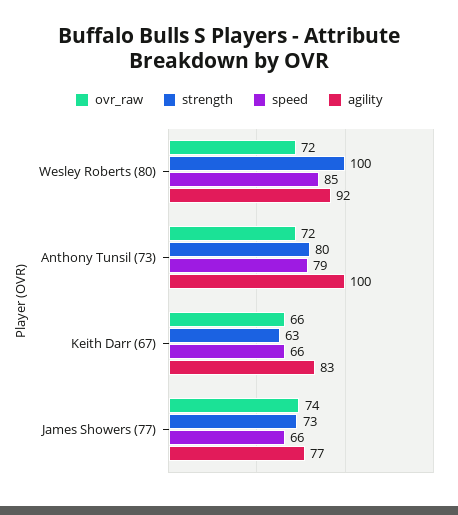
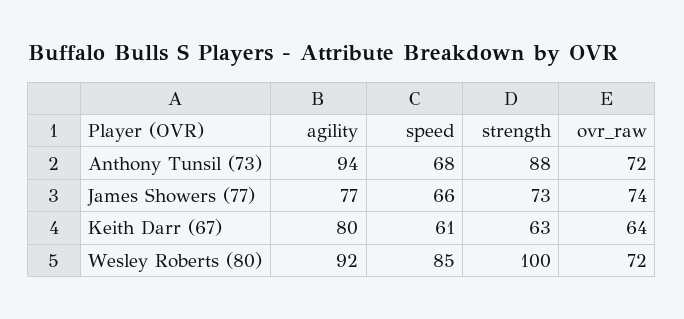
strength, Anthony Tunsil (73): 80 -> 88
speed, Anthony Tunsil (73): 79 -> 68
agility, Anthony Tunsil (73): 100 -> 94
ovr_raw, Keith Darr (67): 66 -> 64
speed, Keith Darr (67): 66 -> 61
agility, Keith Darr (67): 83 -> 80

